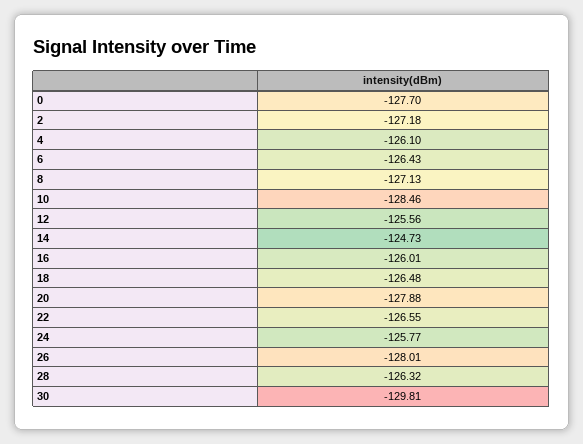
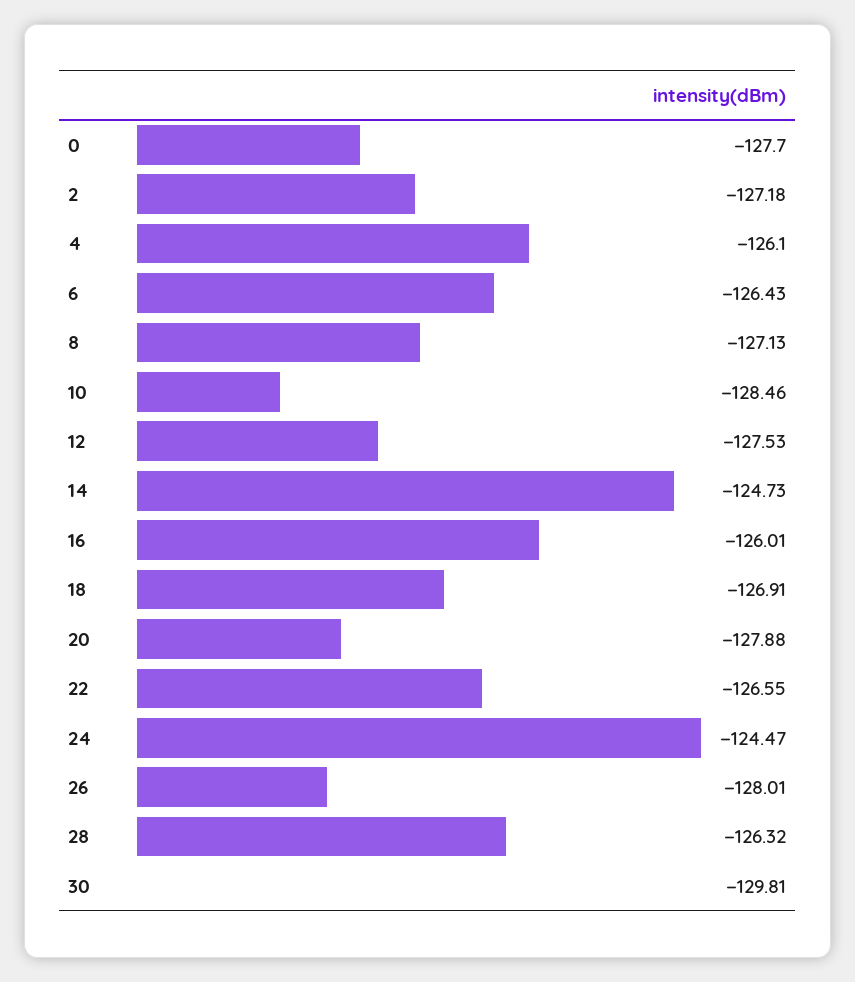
12: -125.56 -> -127.53
18: -126.48 -> -126.91
24: -125.77 -> -124.47

